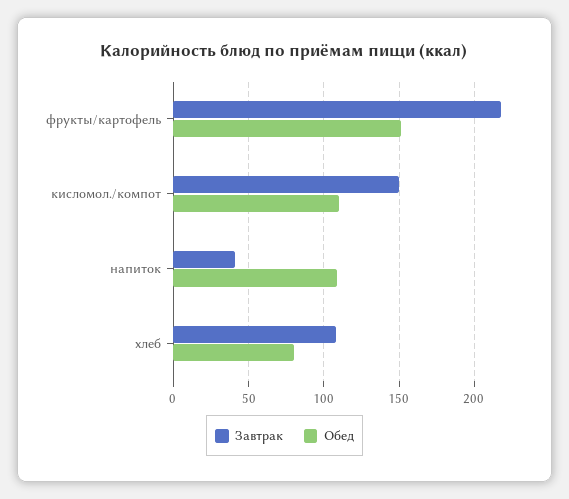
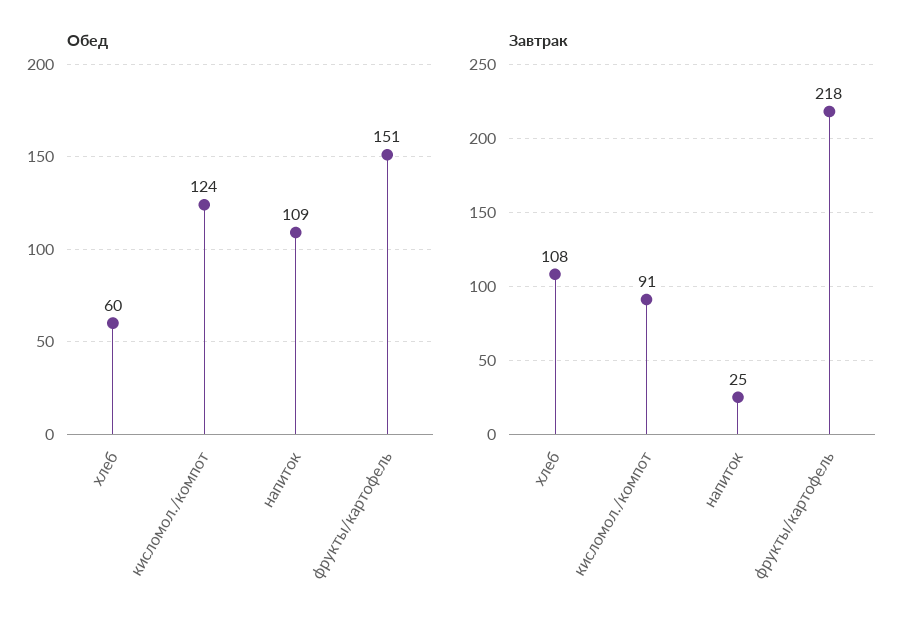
Завтрак, кисломол./компот: 150 -> 91
Обед, кисломол./компот: 110 -> 124
Завтрак, напиток: 40 -> 25
Обед, хлеб: 80 -> 60

